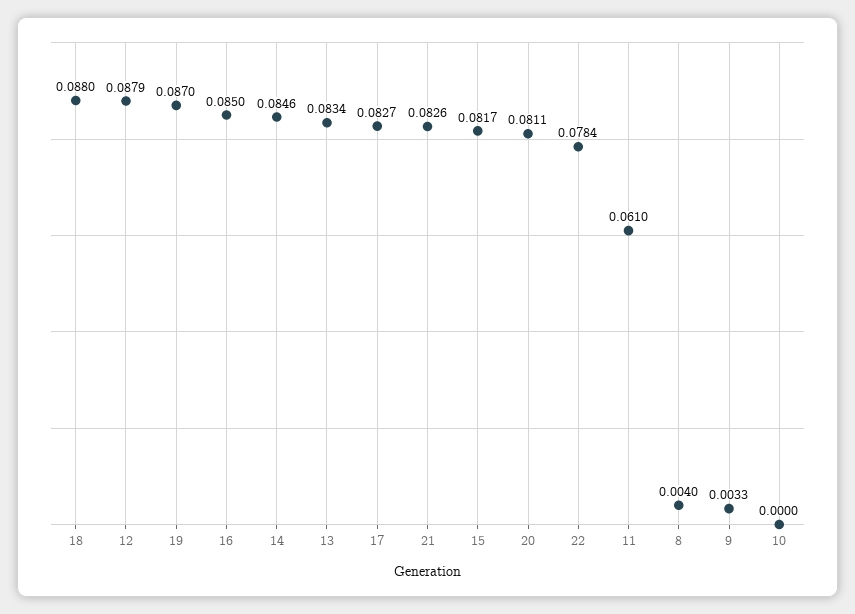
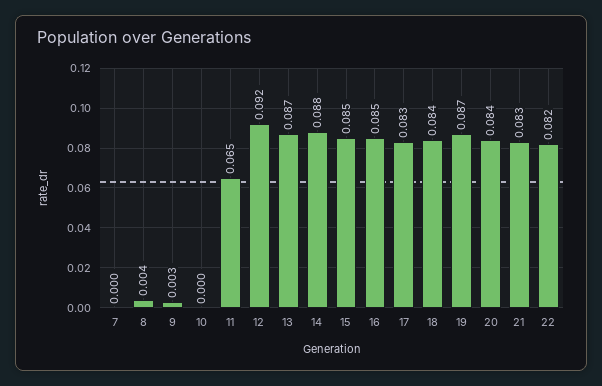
18: 0.088 -> 0.084
12: 0.0879 -> 0.092
14: 0.0846 -> 0.088
13: 0.0834 -> 0.087
15: 0.0817 -> 0.085
20: 0.0811 -> 0.084
22: 0.0784 -> 0.082
11: 0.061 -> 0.065
7: none -> 0

